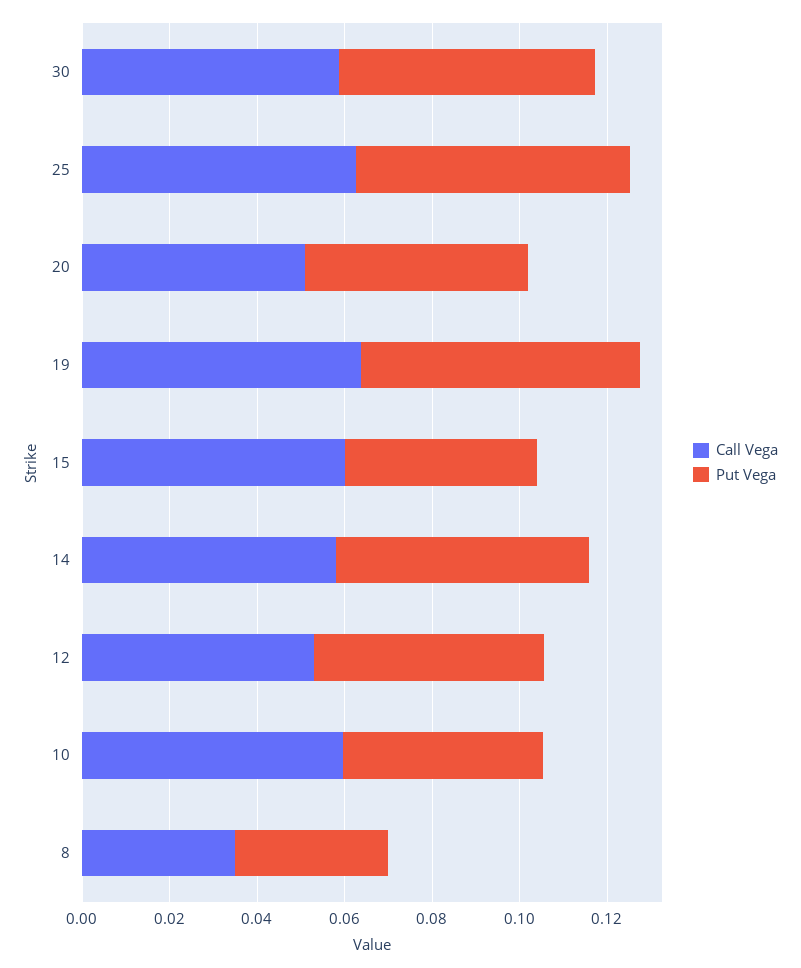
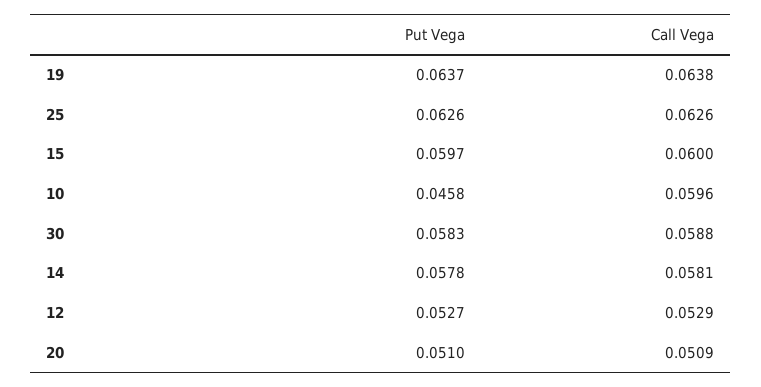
Put Vega, 15: 0.045 -> 0.0597
Call Vega, 8: 0.035 -> none
Put Vega, 8: 0.035 -> none

